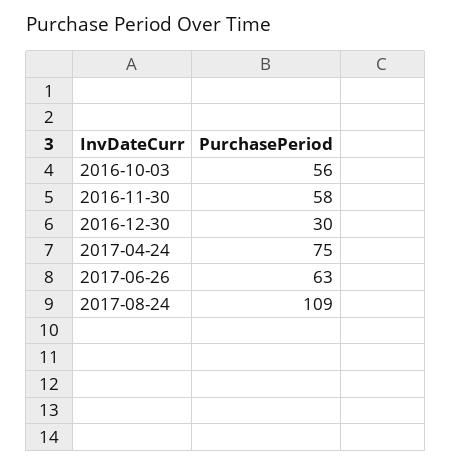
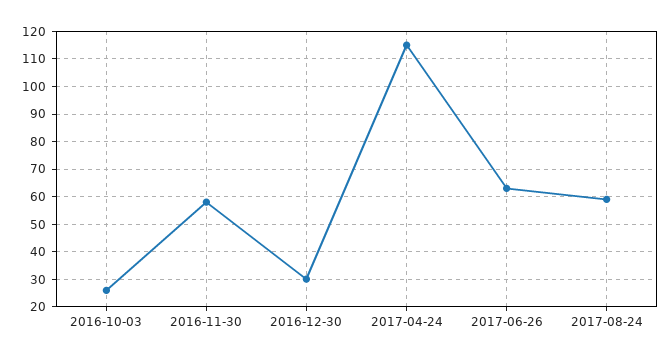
2016-10-03: 56 -> 25
2017-04-24: 75 -> 115
2017-08-24: 109 -> 60

